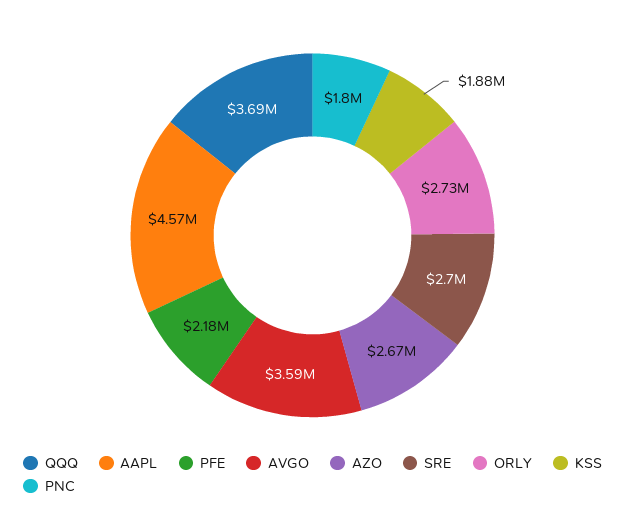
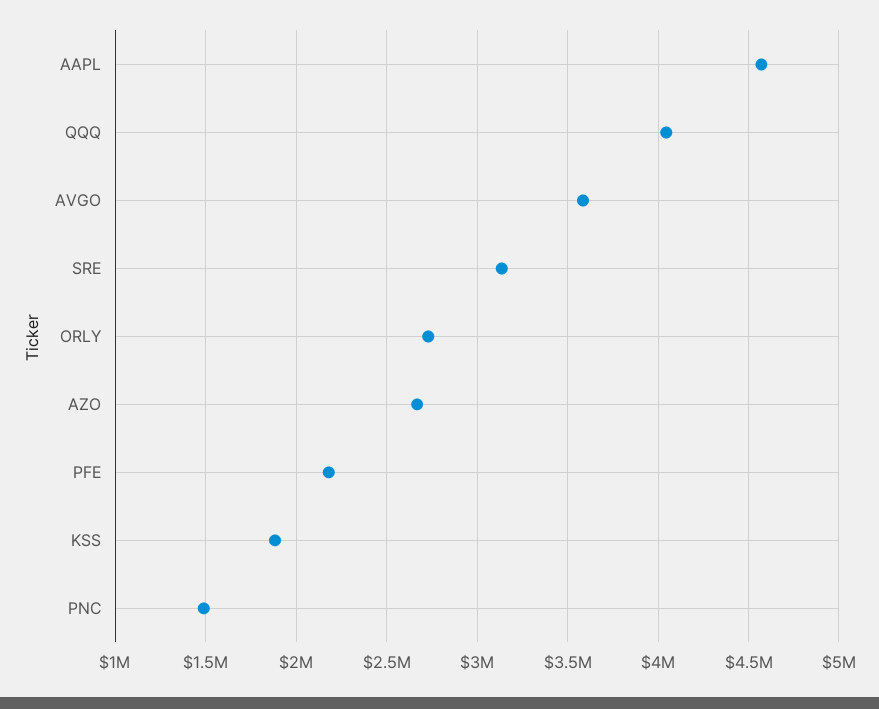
QQQ: 3690000 -> 4050000
SRE: 2700000 -> 3150000
PNC: 1800000 -> 1500000

